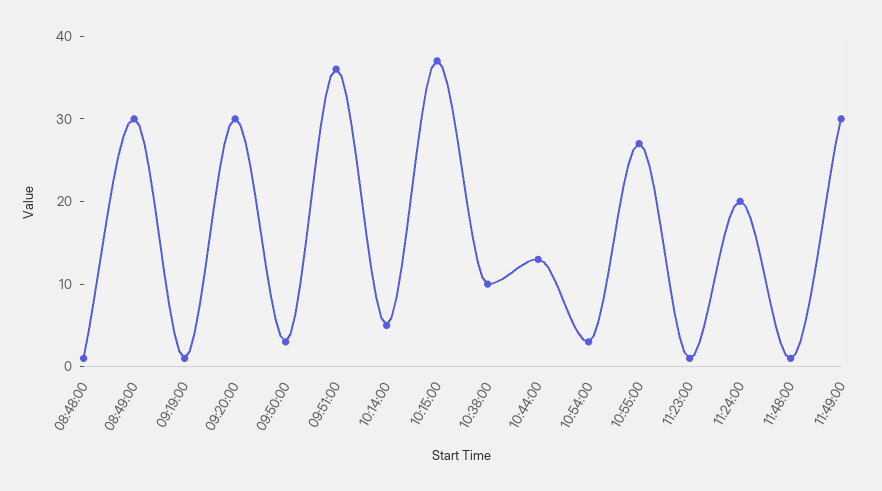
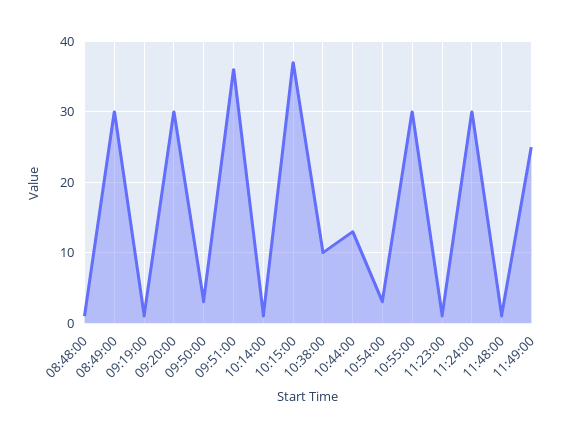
10:14:00: 5 -> 1
10:55:00: 27 -> 30
11:24:00: 20 -> 30
11:49:00: 30 -> 25

